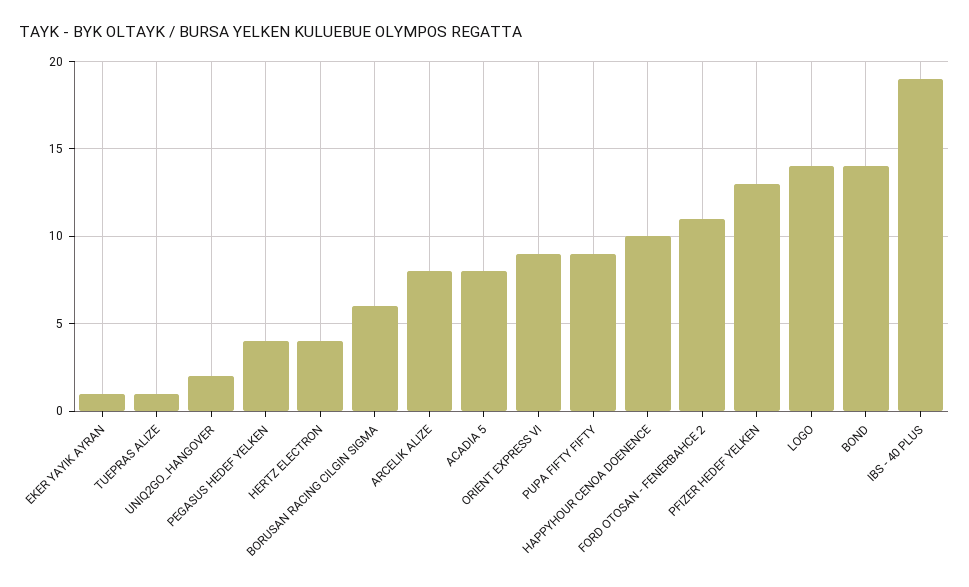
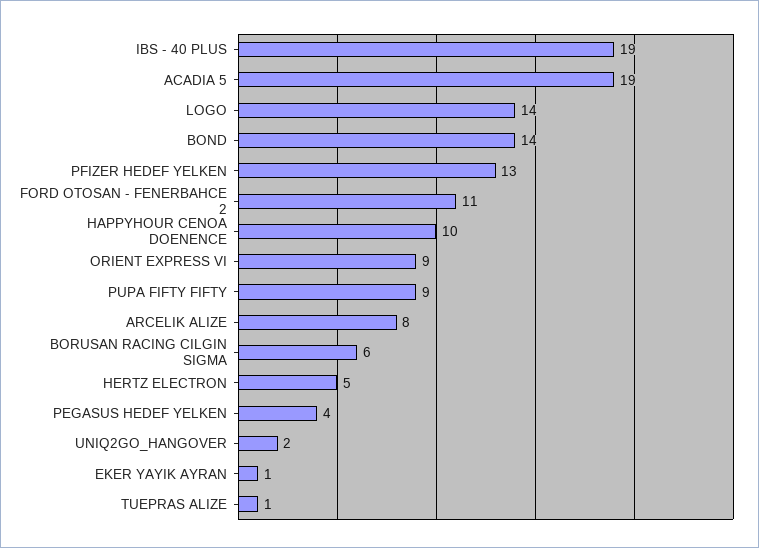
HERTZ ELECTRON: 4 -> 5
ACADIA 5: 8 -> 19

